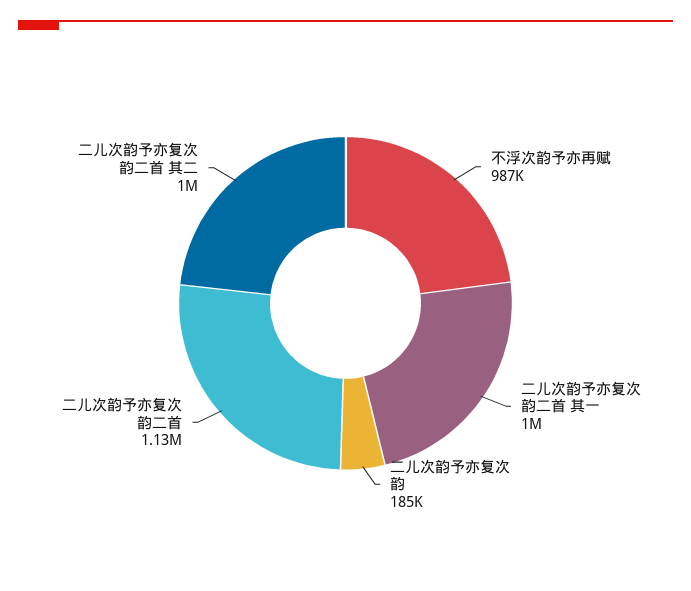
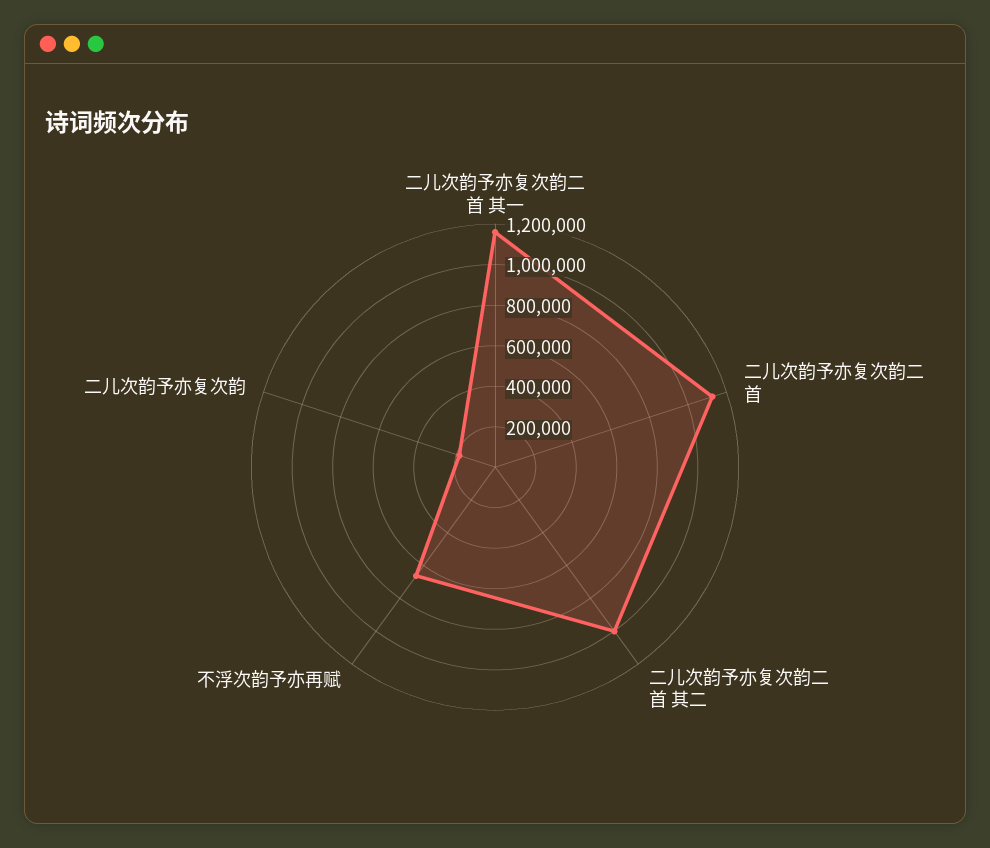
不浮次韵予亦再赋: 987000 -> 650000
二儿次韵予亦复次韵二首 其一: 1000000 -> 1150000

